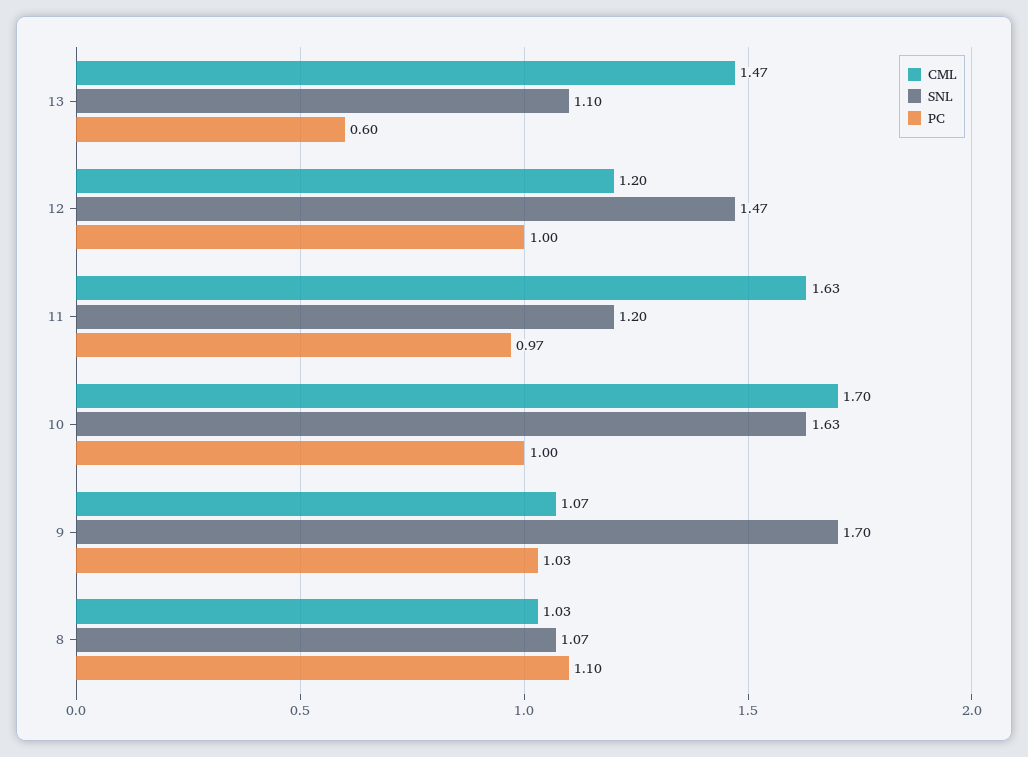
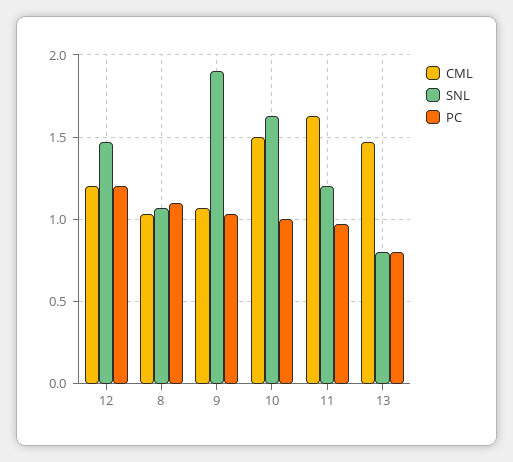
SNL, 13: 1.1 -> 0.8
PC, 13: 0.6 -> 0.8
PC, 12: 1 -> 1.2
CML, 10: 1.7 -> 1.5
SNL, 9: 1.7 -> 1.9

